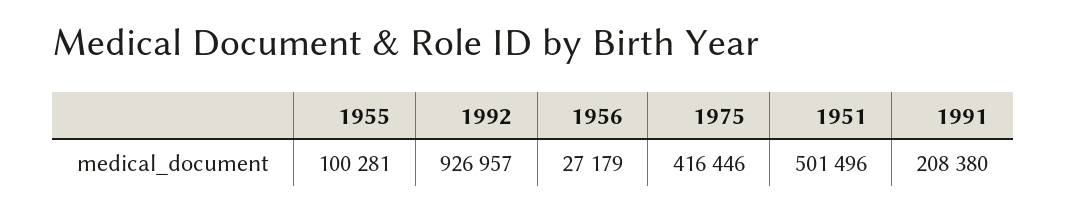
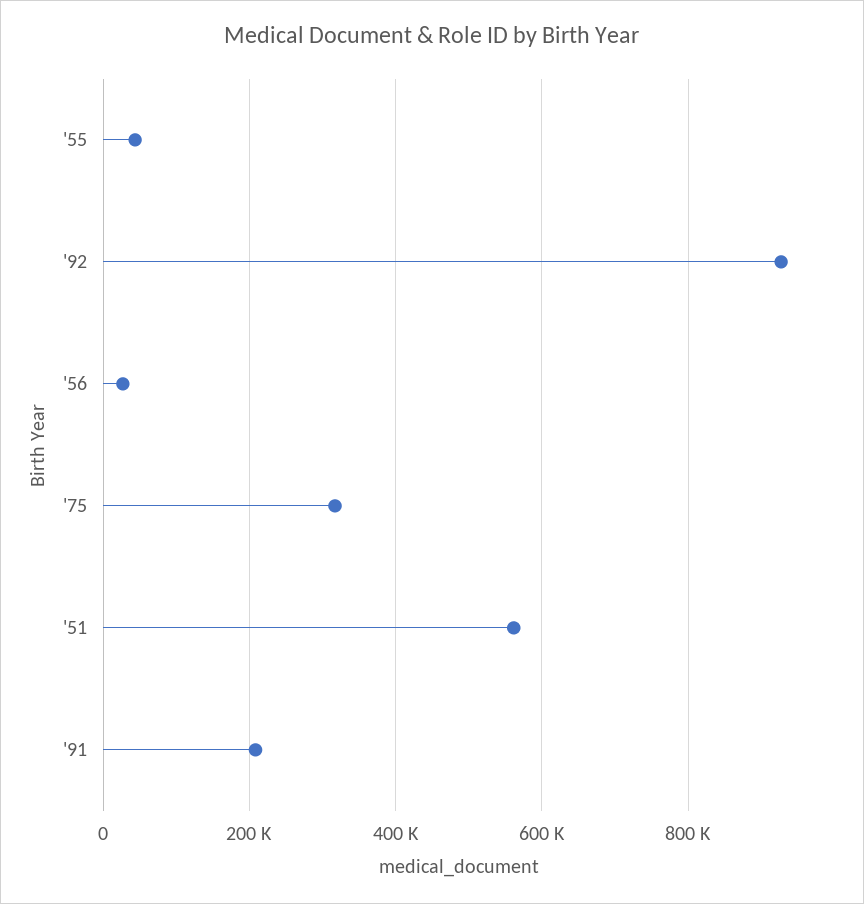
1955: 100281 -> 40000
1975: 416446 -> 320000
1951: 501496 -> 560000

